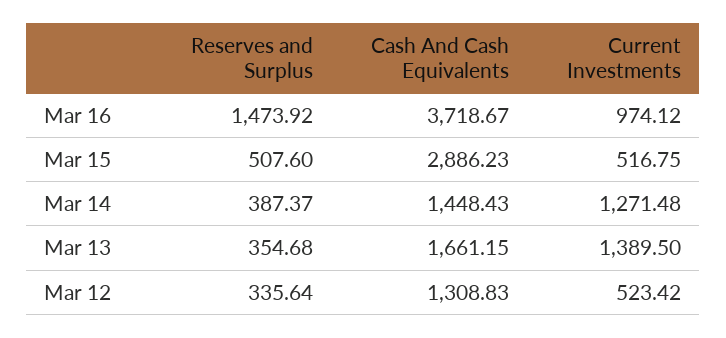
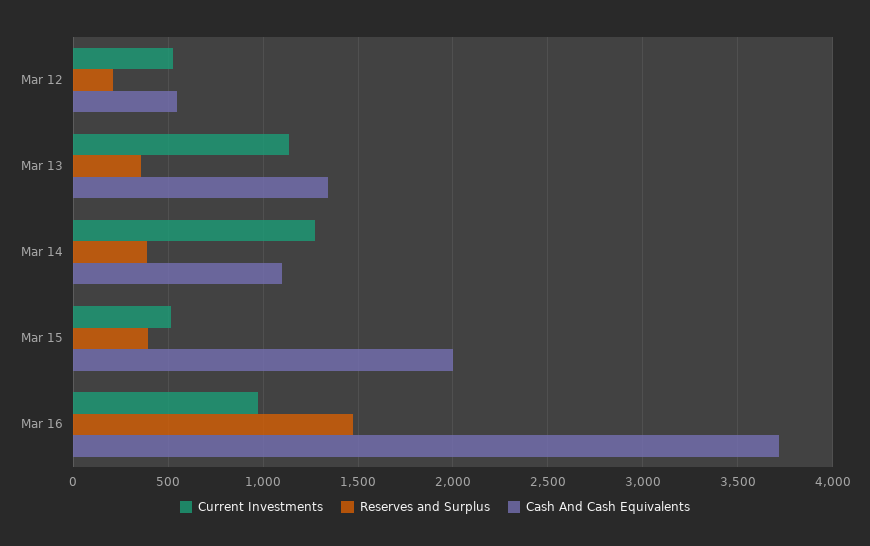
Reserves and Surplus, Mar 15: 507.6 -> 400
Cash And Cash Equivalents, Mar 15: 2886.23 -> 2000
Cash And Cash Equivalents, Mar 14: 1448.43 -> 1100
Cash And Cash Equivalents, Mar 13: 1661.15 -> 1350
Current Investments, Mar 13: 1389.5 -> 1150
Reserves and Surplus, Mar 12: 335.64 -> 200
Cash And Cash Equivalents, Mar 12: 1308.83 -> 550

